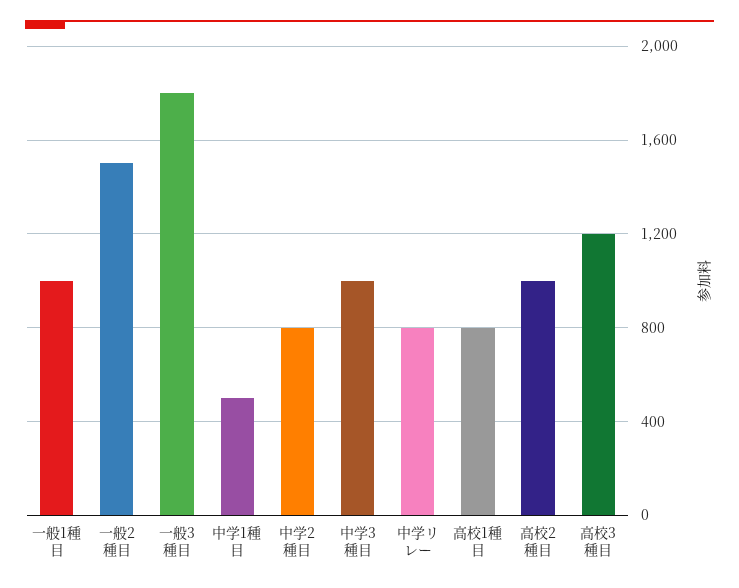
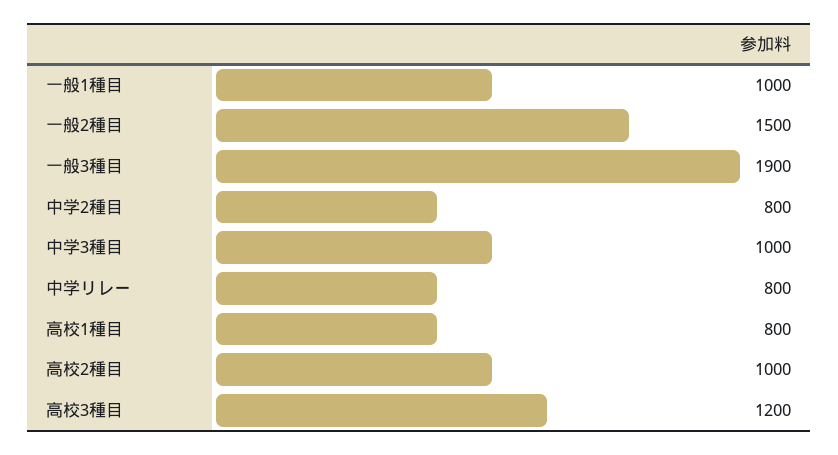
一般3種目: 1800 -> 1900
中学1種目: 500 -> none

